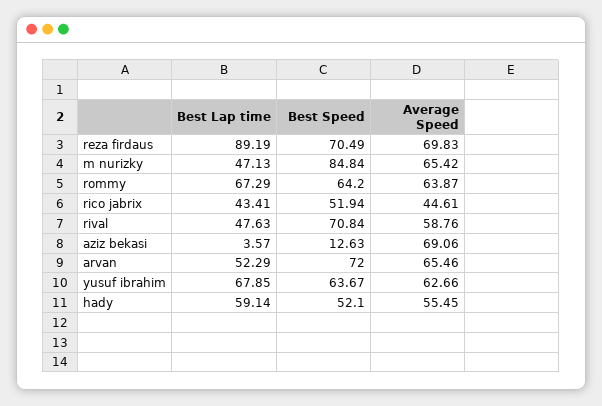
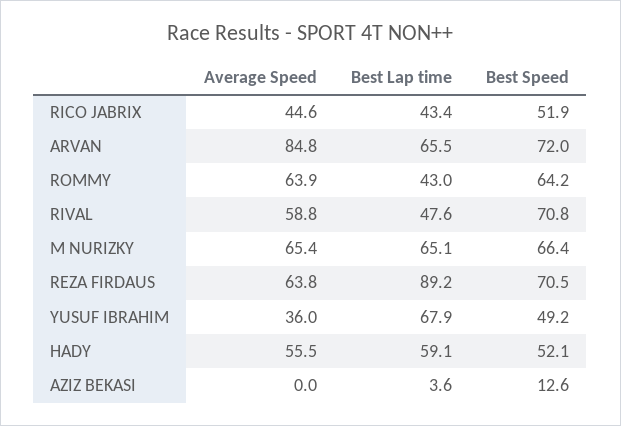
Average Speed, reza firdaus: 69.83 -> 63.8
Best Lap time, m nurizky: 47.13 -> 65.1
Best Speed, m nurizky: 84.84 -> 66.4
Best Lap time, rommy: 67.29 -> 43
Average Speed, aziz bekasi: 69.06 -> 0
Best Lap time, arvan: 52.29 -> 65.5
Average Speed, arvan: 65.46 -> 84.8
Best Speed, yusuf ibrahim: 63.67 -> 49.2
Average Speed, yusuf ibrahim: 62.66 -> 36

